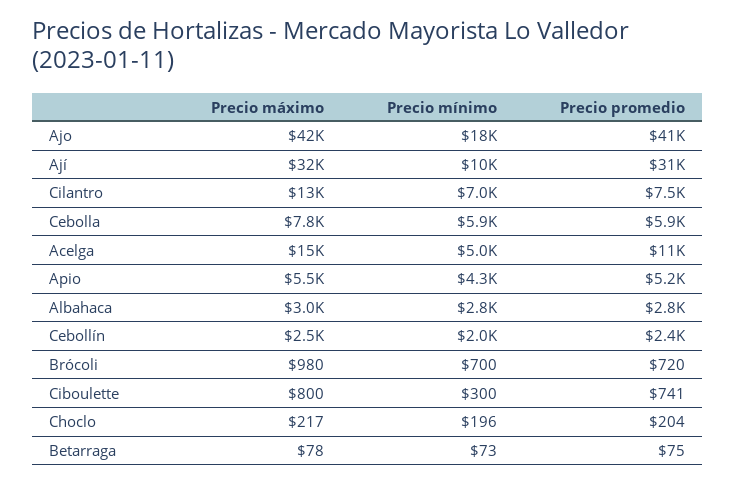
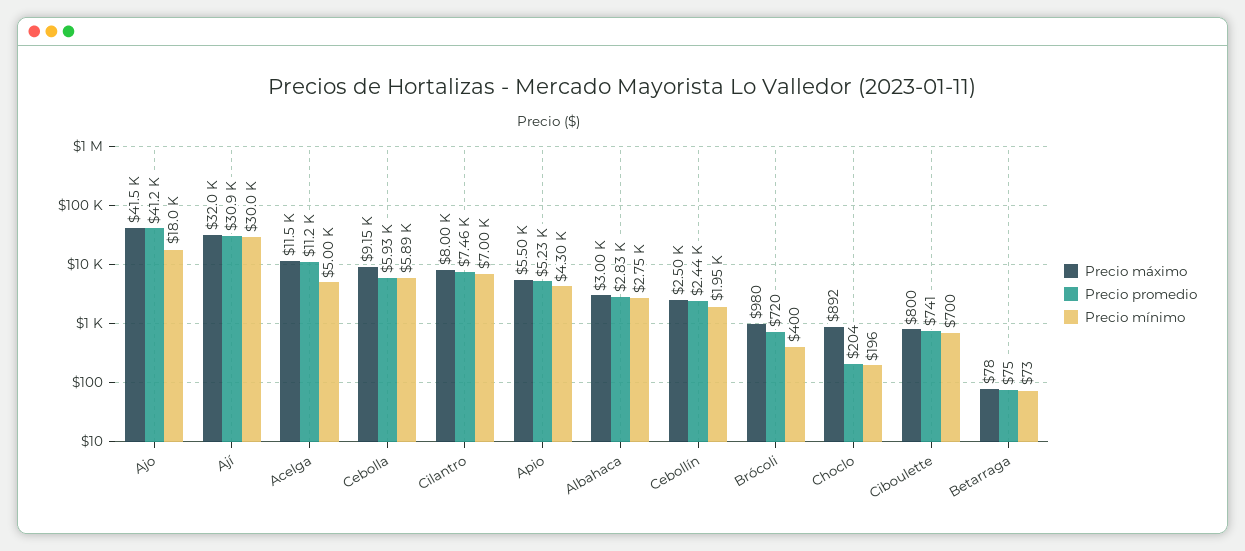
Precio mínimo, Ají: 10000 -> 30000
Precio máximo, Cilantro: 13000 -> 8000
Precio máximo, Cebolla: 7800 -> 9150
Precio máximo, Acelga: 15000 -> 11500
Precio mínimo, Brócoli: 700 -> 400
Precio mínimo, Ciboulette: 300 -> 700
Precio máximo, Choclo: 217 -> 892

